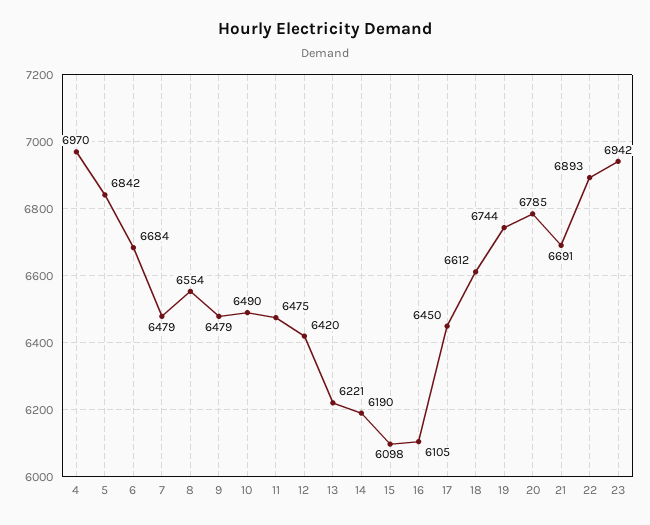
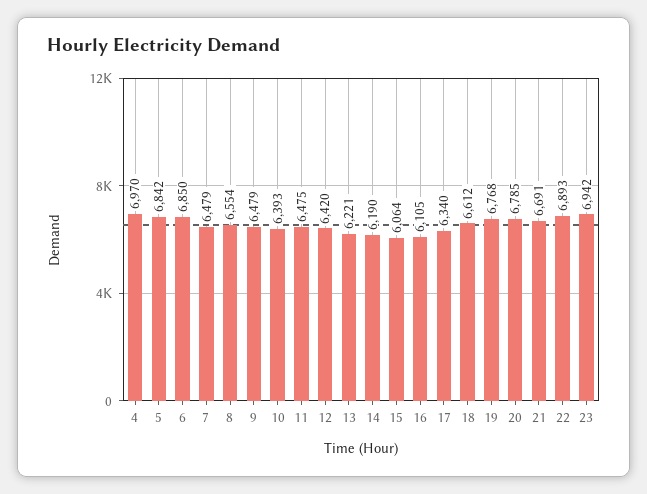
6: 6684 -> 6850
10: 6490 -> 6393
15: 6098 -> 6064
17: 6450 -> 6340
19: 6744 -> 6768

